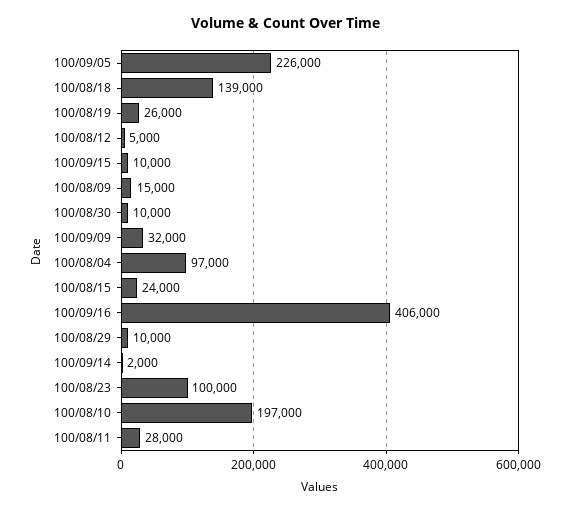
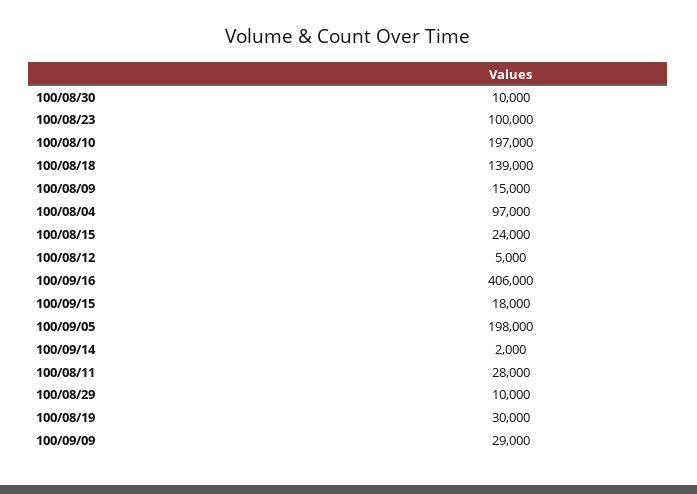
100/09/05: 226000 -> 198000
100/08/19: 26000 -> 30000
100/09/15: 10000 -> 18000
100/09/09: 32000 -> 29000

